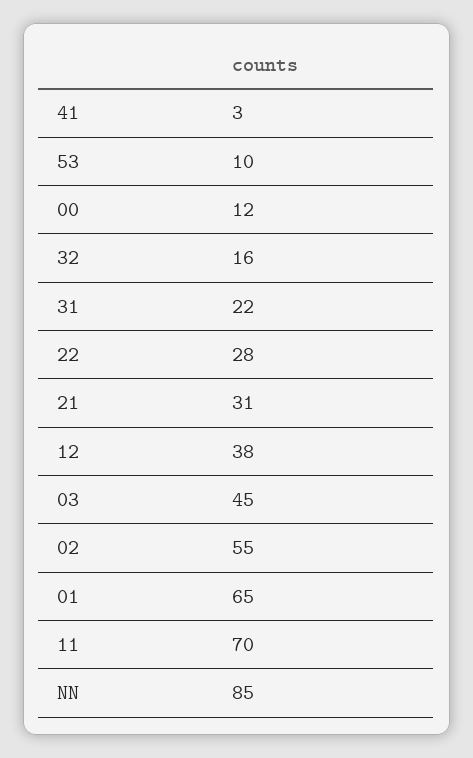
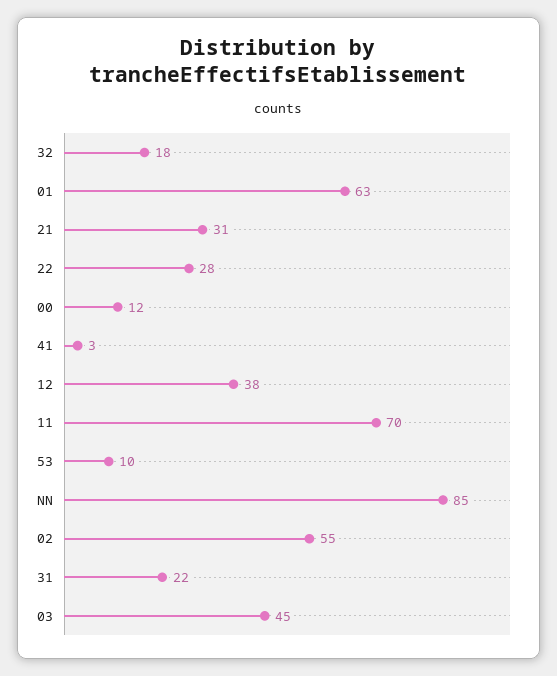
32: 16 -> 18
01: 65 -> 63

